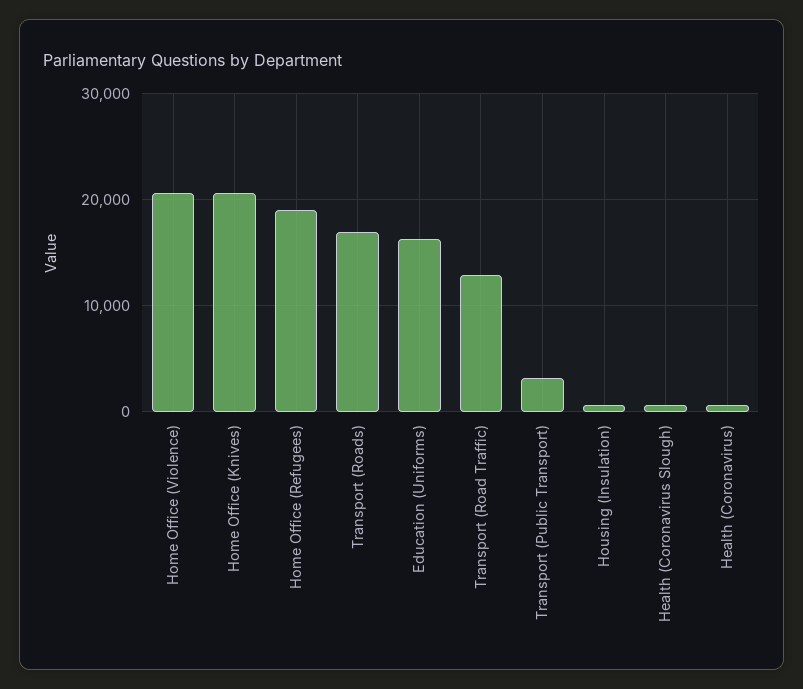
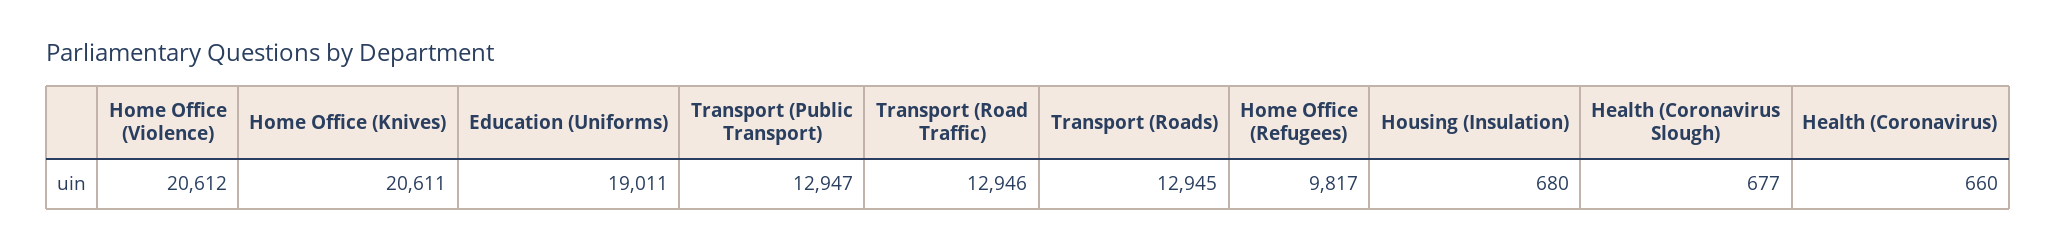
Home Office (Refugees): 19000 -> 9817
Transport (Roads): 17000 -> 12945
Education (Uniforms): 16000 -> 19011
Transport (Public Transport): 3000 -> 12947

